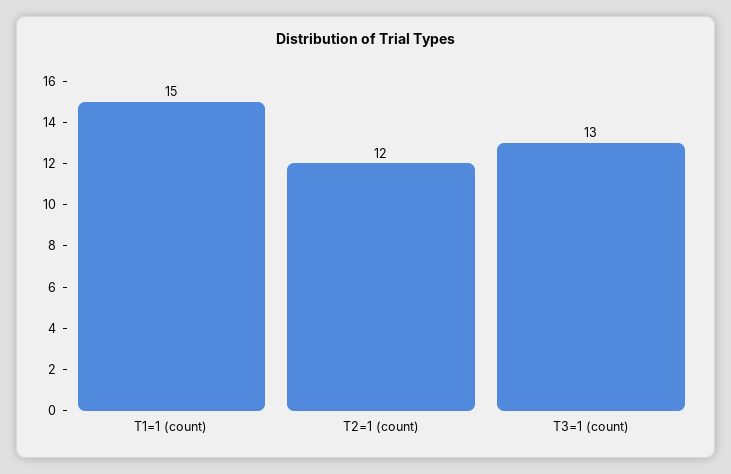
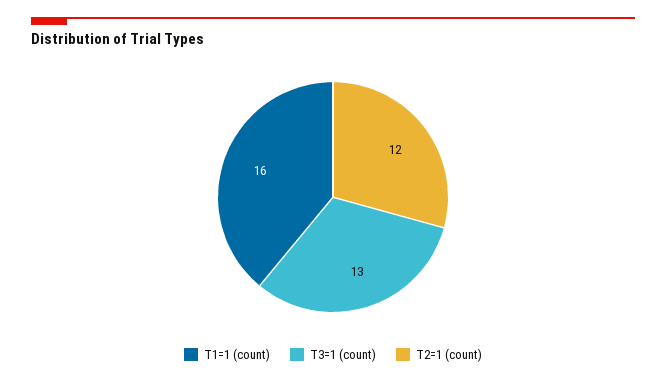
T1=1 (count): 15 -> 16

